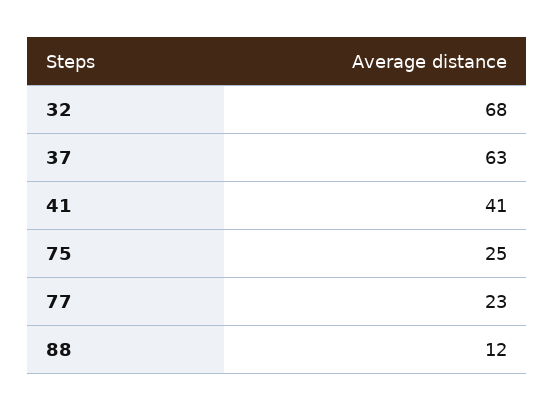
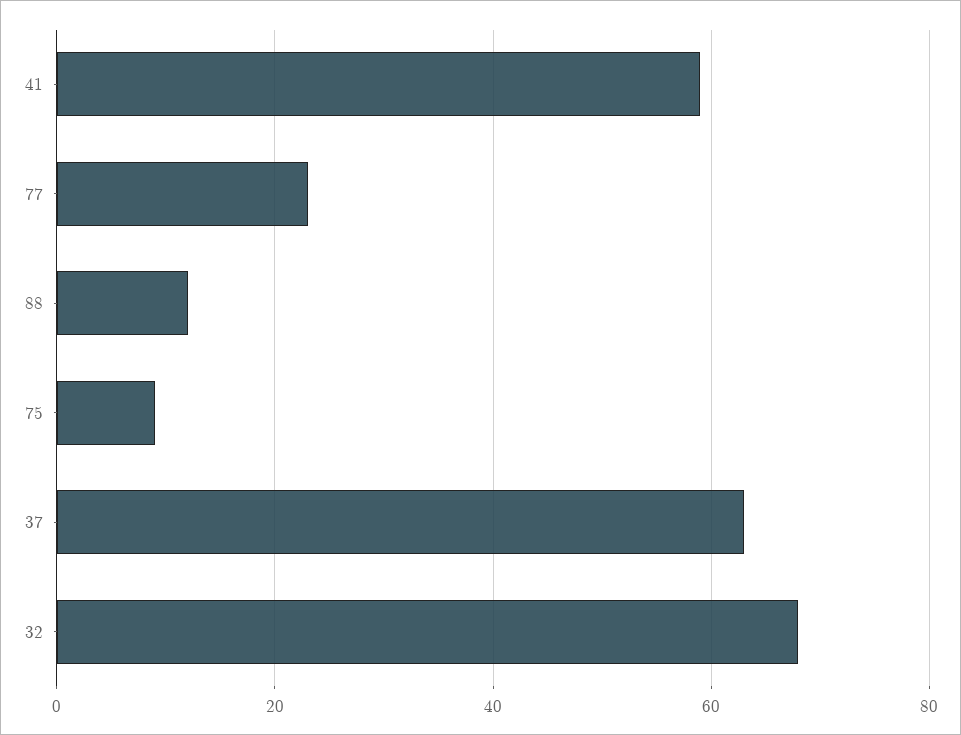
41: 41 -> 60
75: 25 -> 10

